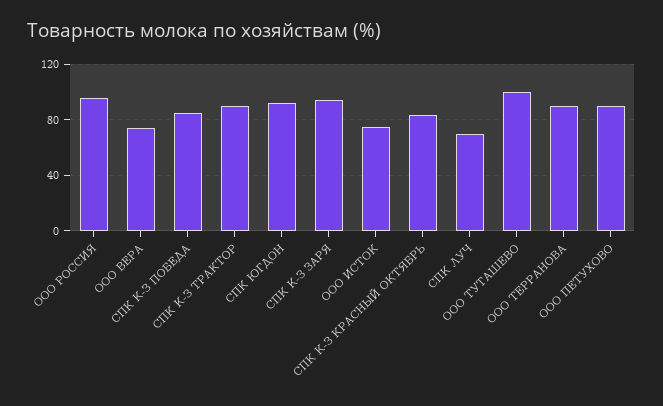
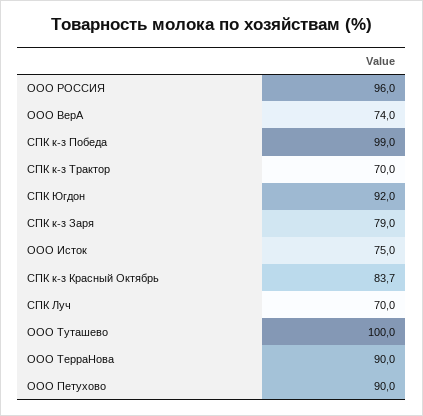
СПК К-З ПОБЕДА: 85 -> 99
СПК К-З ТРАКТОР: 90 -> 70
СПК К-З ЗАРЯ: 95 -> 79

